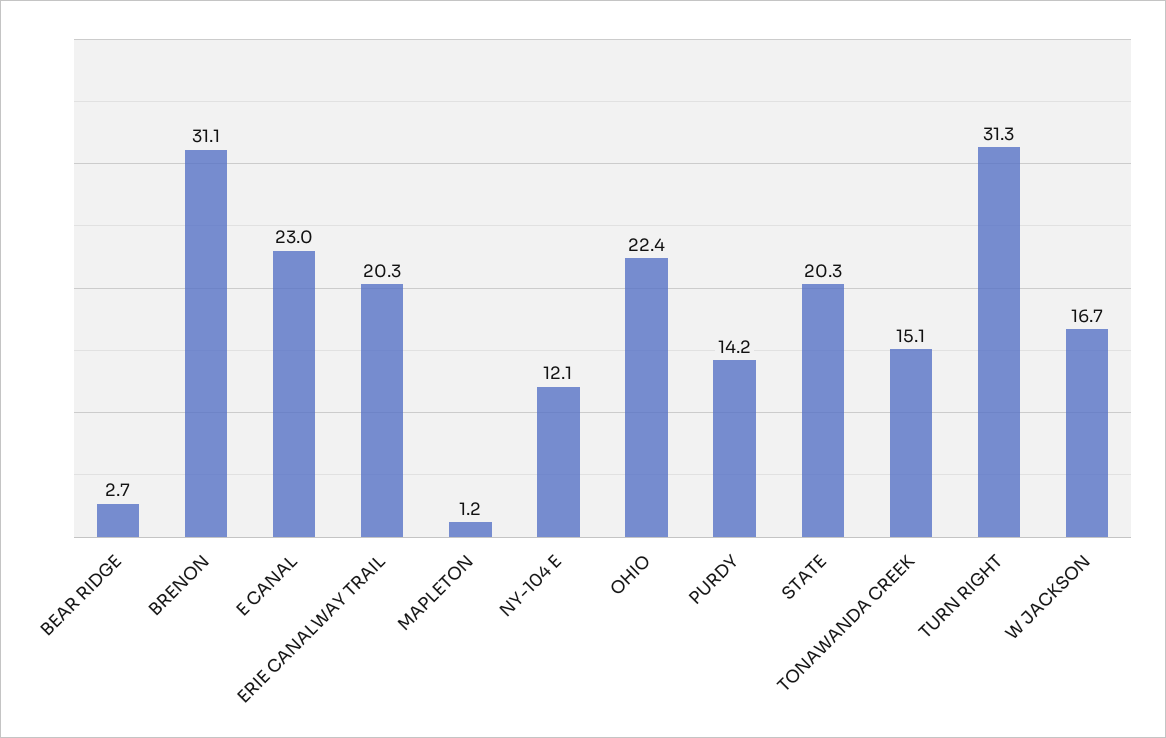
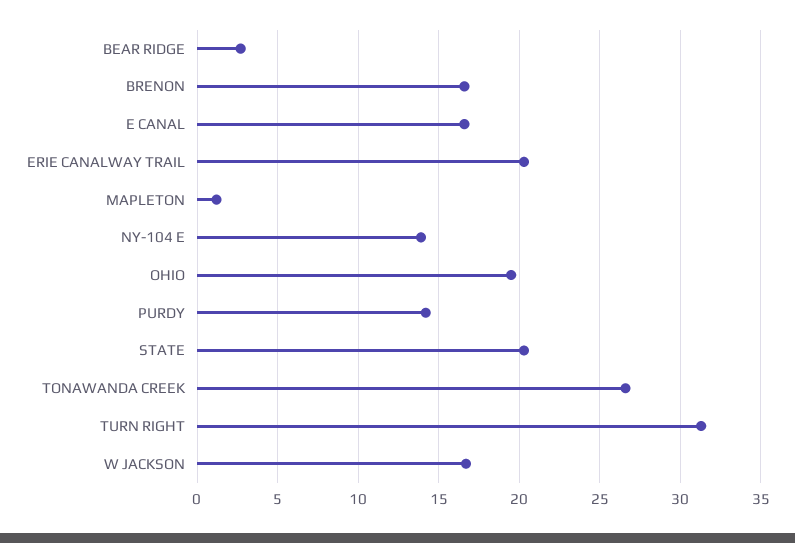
BRENON: 31.1 -> 16.5
E CANAL: 23 -> 16.5
NY-104 E: 12.1 -> 14
OHIO: 22.4 -> 19.5
TONAWANDA CREEK: 15.1 -> 26.5

